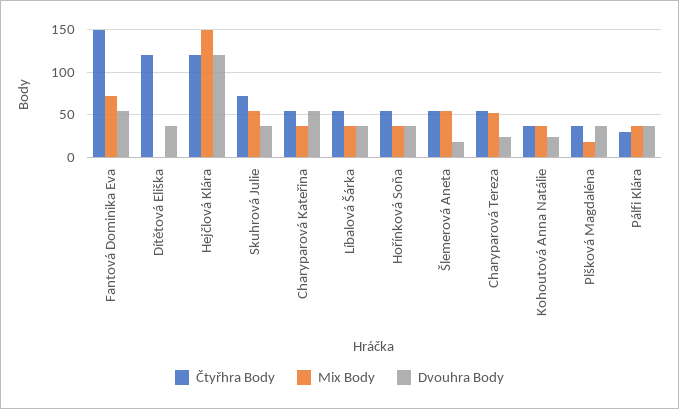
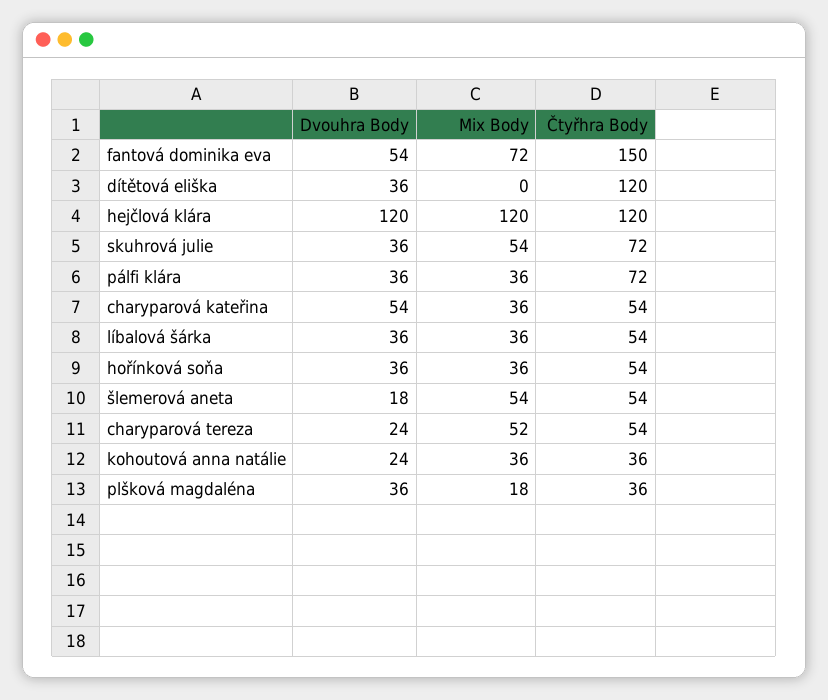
Mix Body, Hejčlová Klára: 150 -> 120
Čtyřhra Body, Pálfi Klára: 30 -> 72

